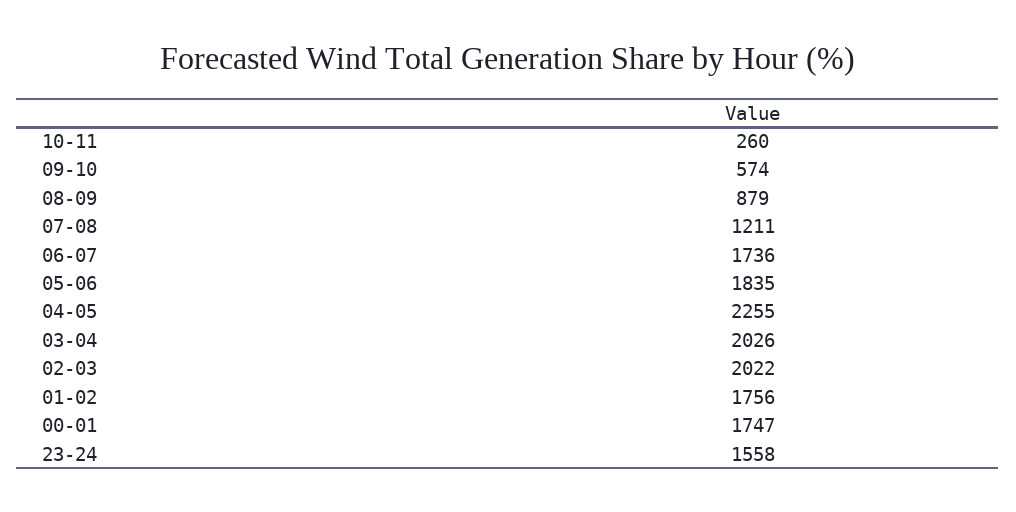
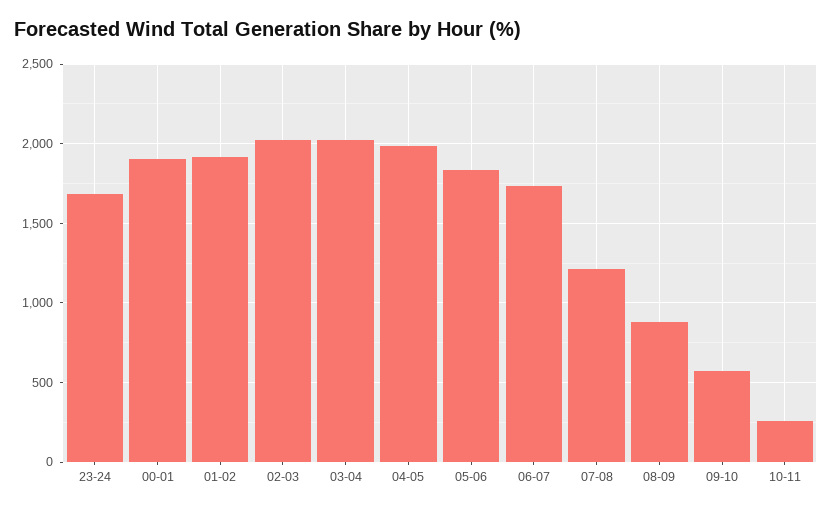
04-05: 2255 -> 2000
01-02: 1756 -> 1900
00-01: 1747 -> 1900
23-24: 1558 -> 1700

